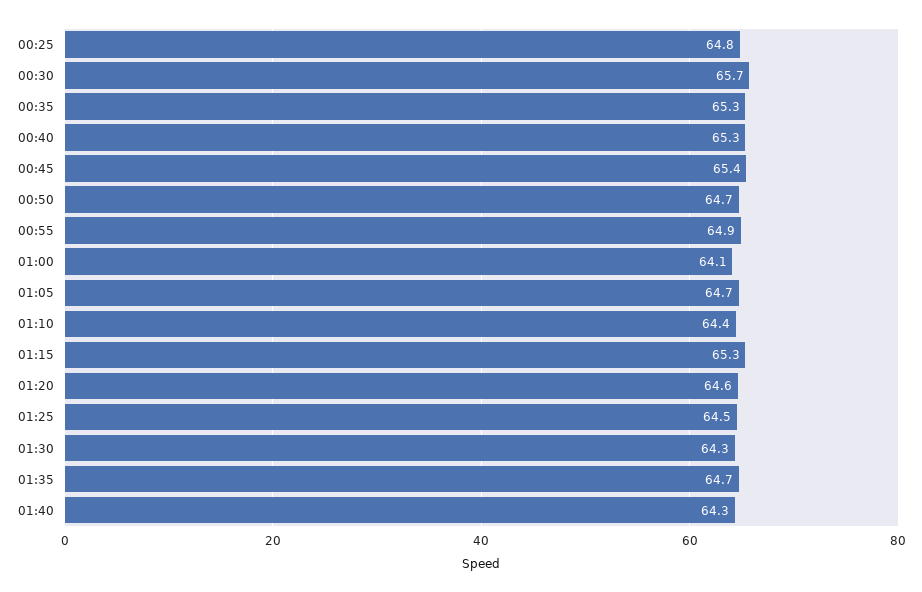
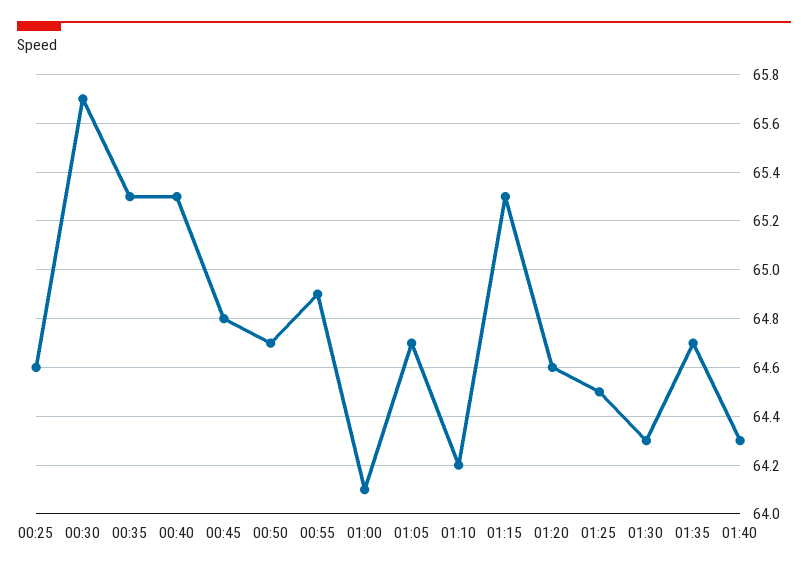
00:25: 64.8 -> 64.6
00:45: 65.4 -> 64.8
01:10: 64.4 -> 64.2

